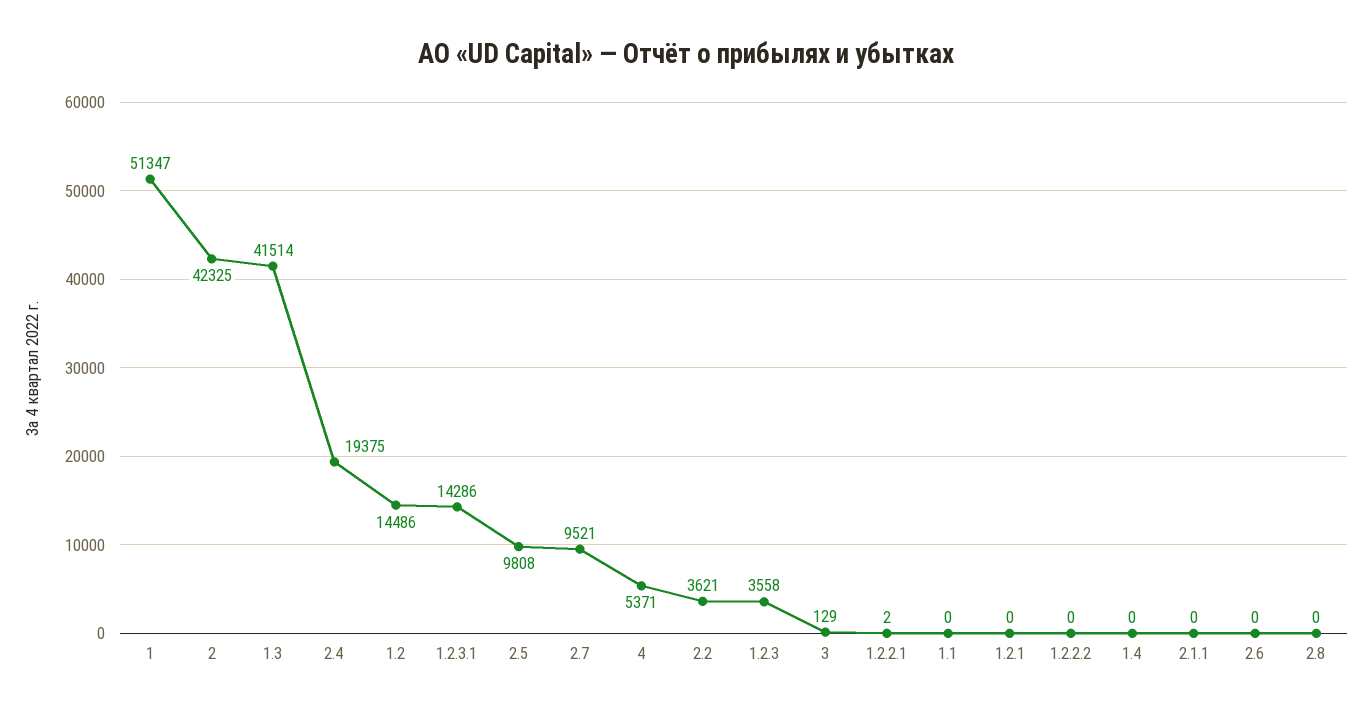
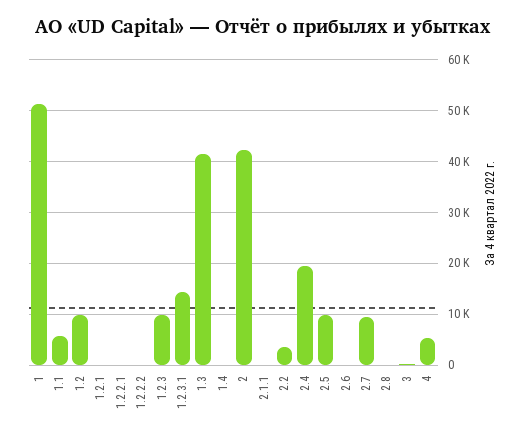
1.2: 14486 -> 10000
1.2.3: 3558 -> 10000
1.1: 0 -> 6000

